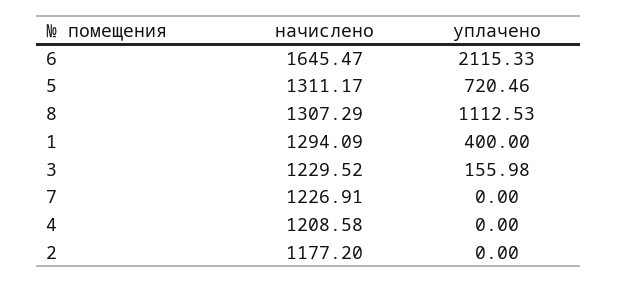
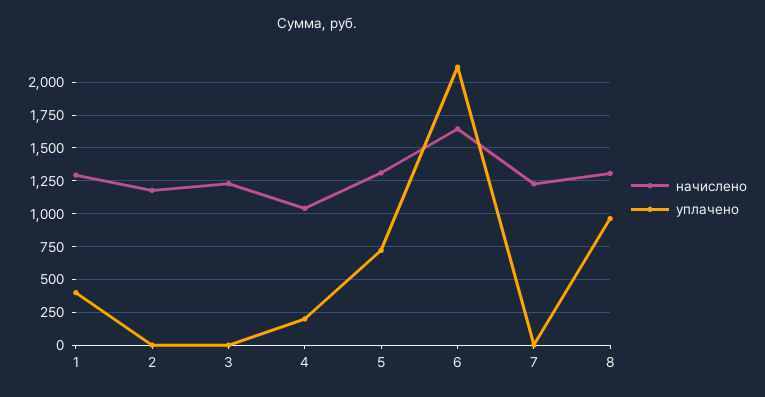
уплачено, 8: 1112.53 -> 950
уплачено, 3: 155.98 -> 0
начислено, 4: 1208.58 -> 1050
уплачено, 4: 0 -> 200

